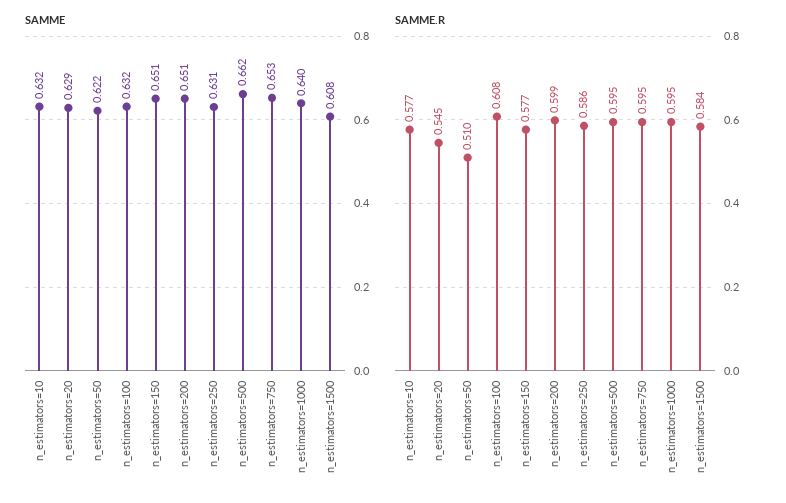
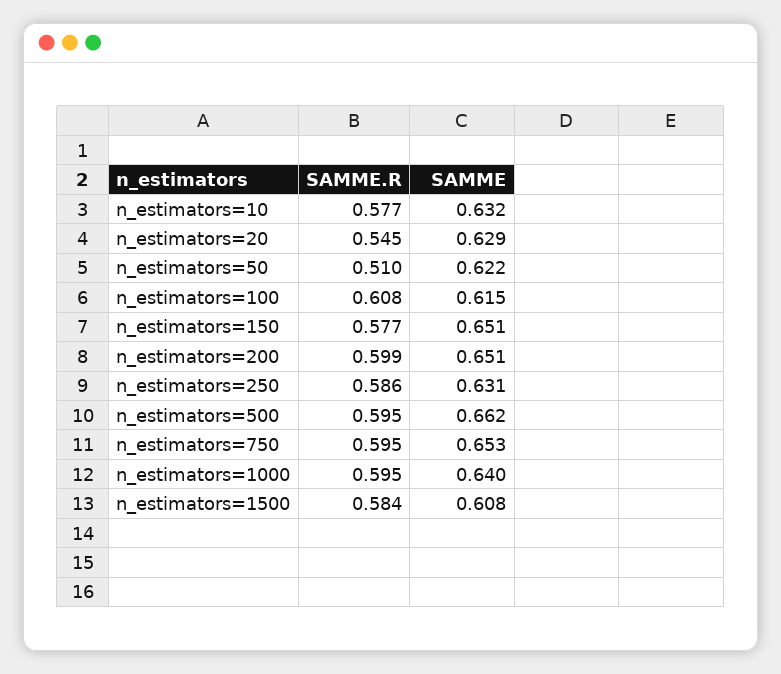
SAMME, n_estimators=100: 0.632 -> 0.615

